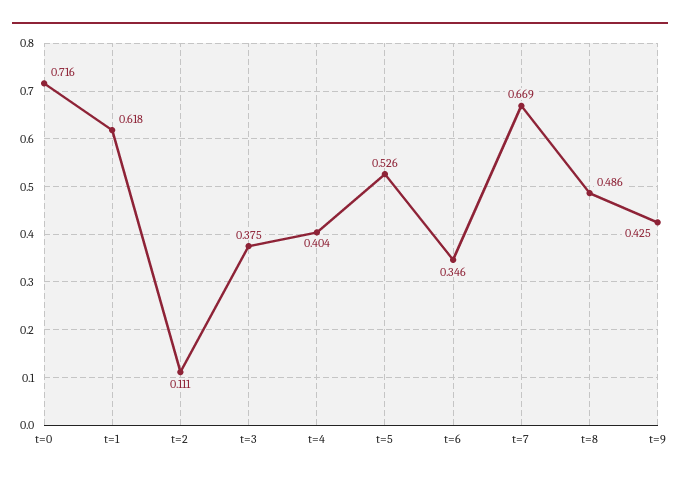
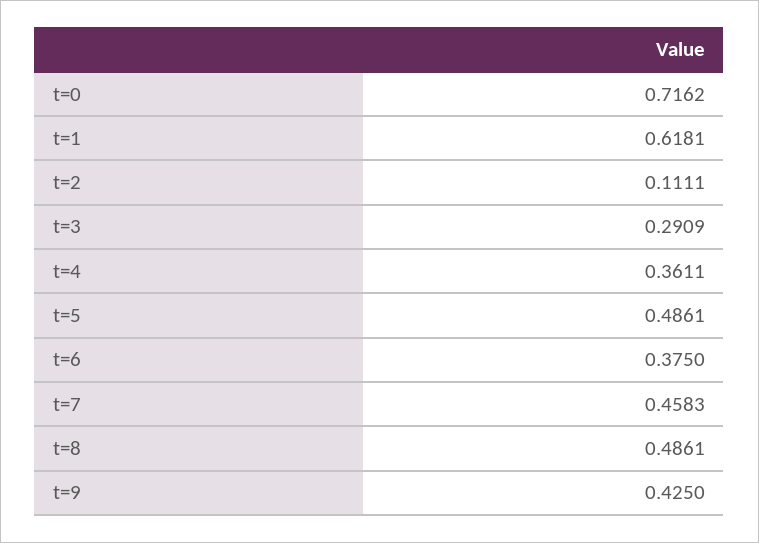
t=3: 0.375 -> 0.2909
t=4: 0.404 -> 0.3611
t=5: 0.526 -> 0.4861
t=6: 0.346 -> 0.375
t=7: 0.669 -> 0.4583

